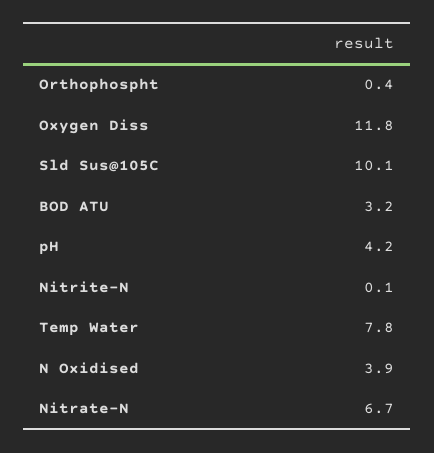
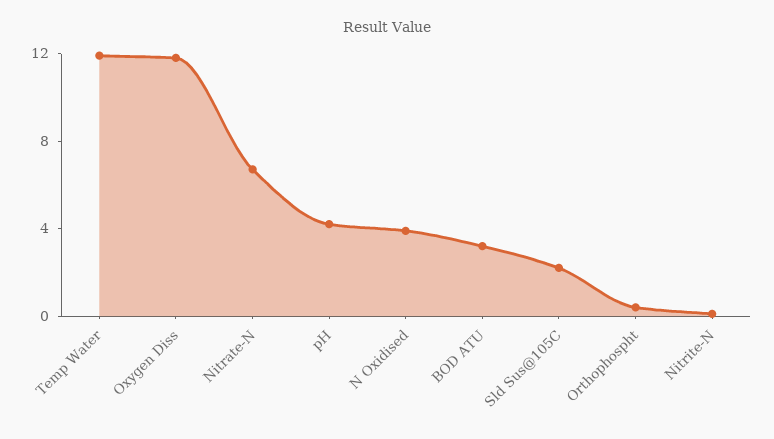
Sld Sus@105C: 10.1 -> 2
Temp Water: 7.8 -> 12

